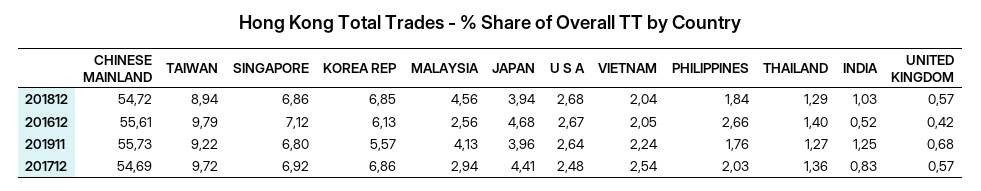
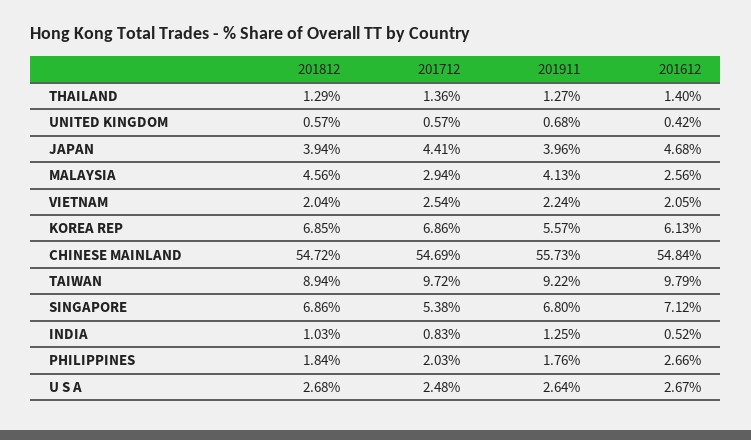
CHINESE MAINLAND, 201612: 55.61 -> 54.84
SINGAPORE, 201712: 6.92 -> 5.38

